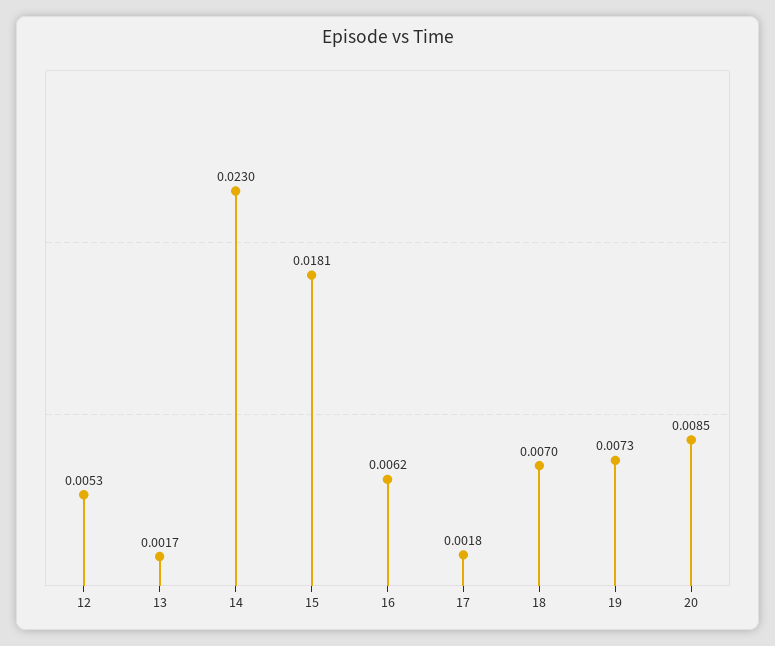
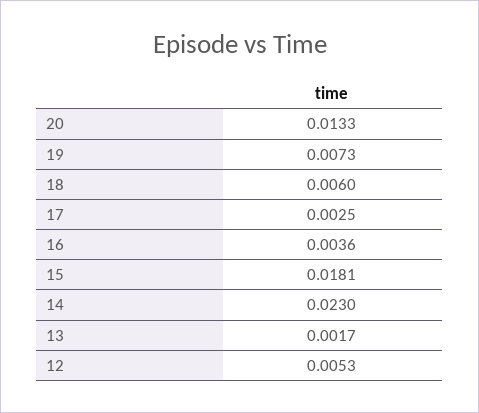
16: 0.0062 -> 0.0036
17: 0.0018 -> 0.0025
18: 0.007 -> 0.006
20: 0.0085 -> 0.0133

